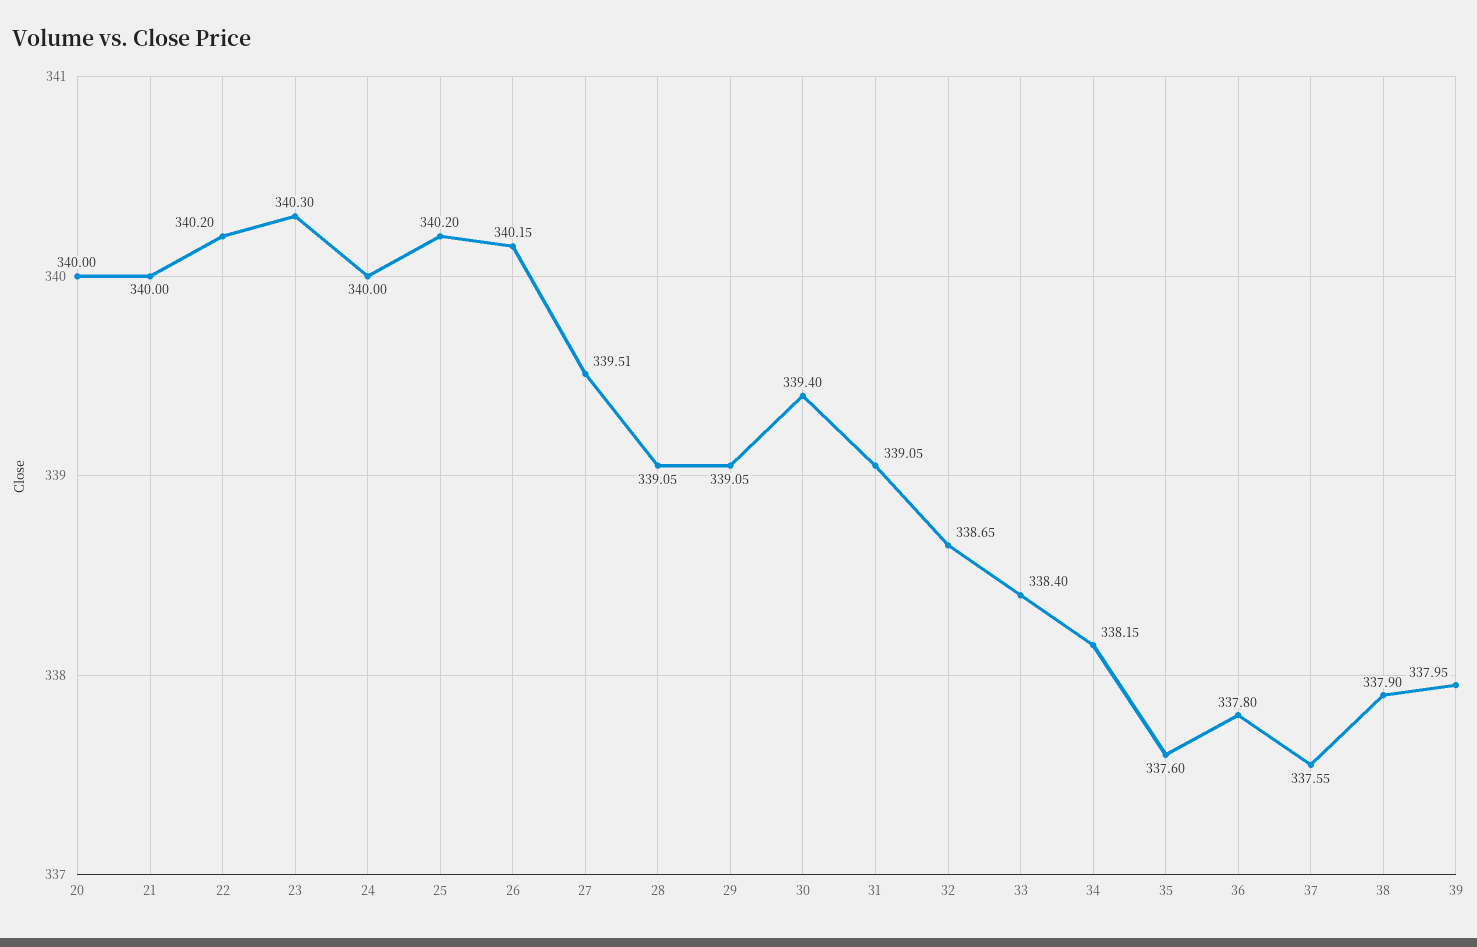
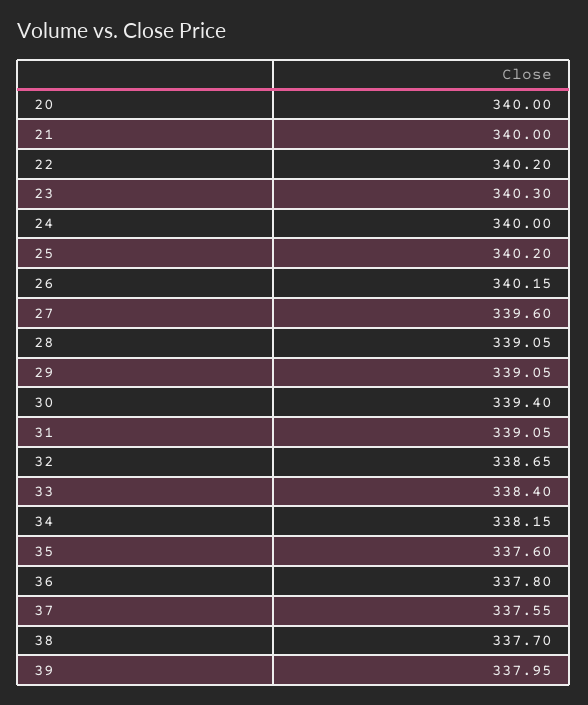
27: 339.51 -> 339.6
38: 337.9 -> 337.7

